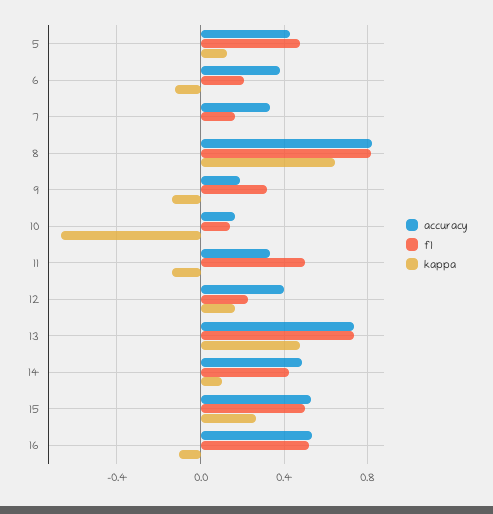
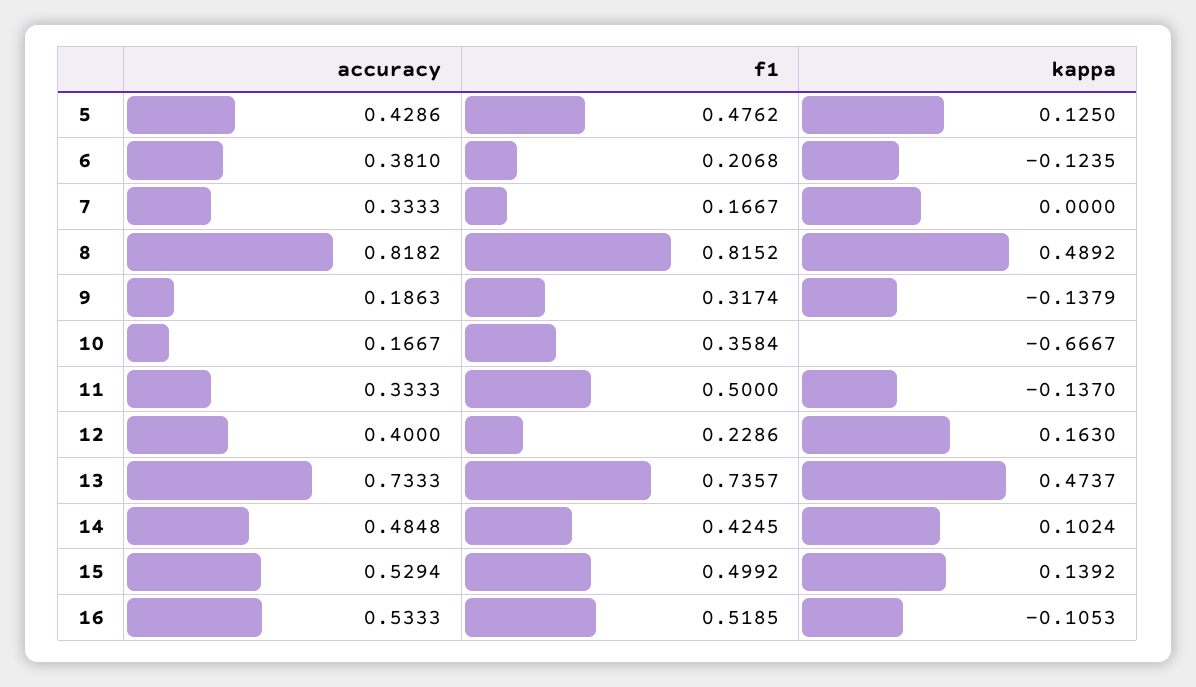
kappa, 8: 0.65 -> 0.4892
f1, 10: 0.15 -> 0.3584
kappa, 15: 0.25 -> 0.1392

